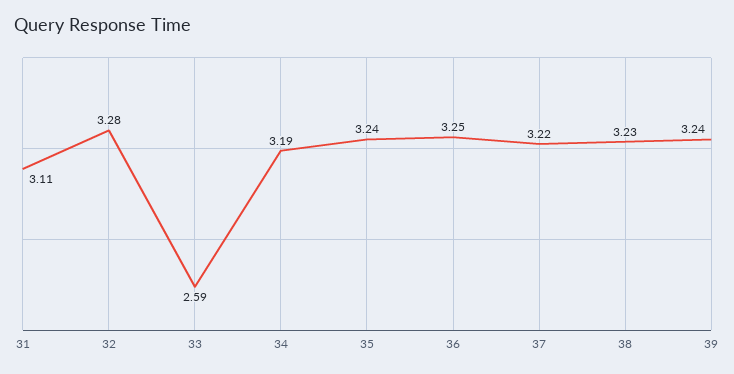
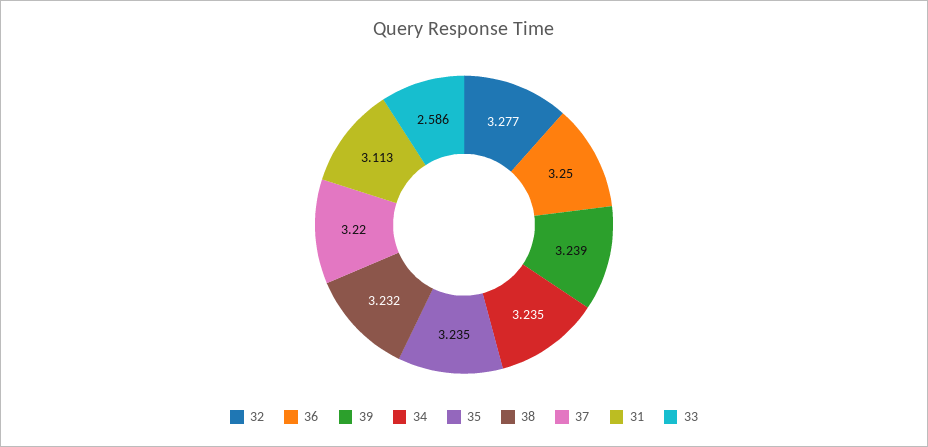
34: 3.19 -> 3.235

